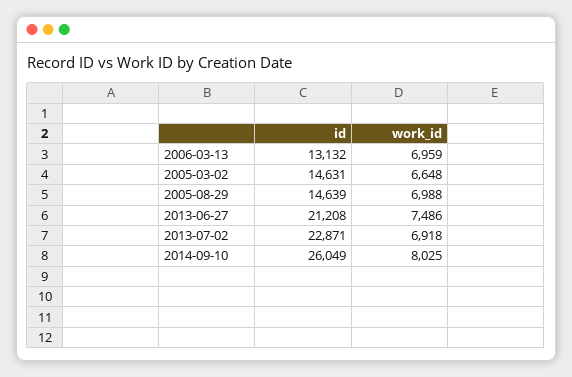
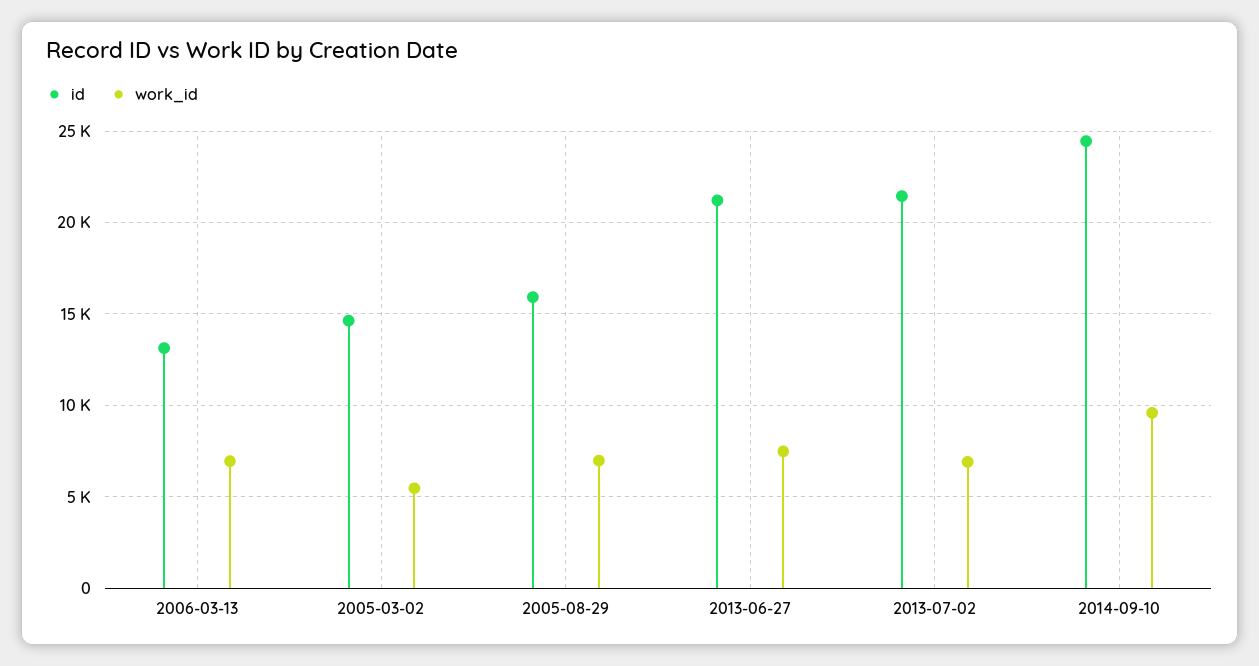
work_id, 2005-03-02: 6648 -> 5500
id, 2005-08-29: 14639 -> 16000
id, 2013-07-02: 22871 -> 21500
id, 2014-09-10: 26049 -> 24500
work_id, 2014-09-10: 8025 -> 9500

